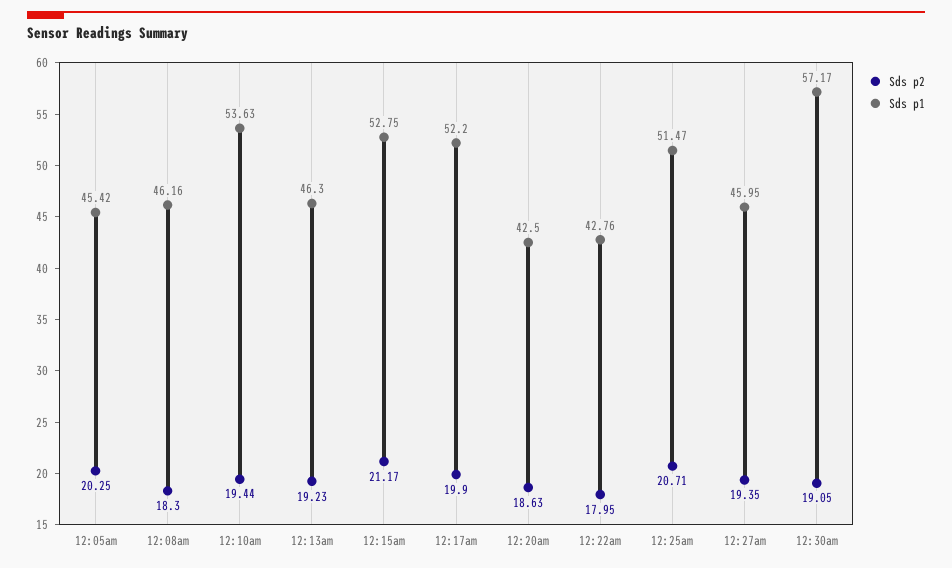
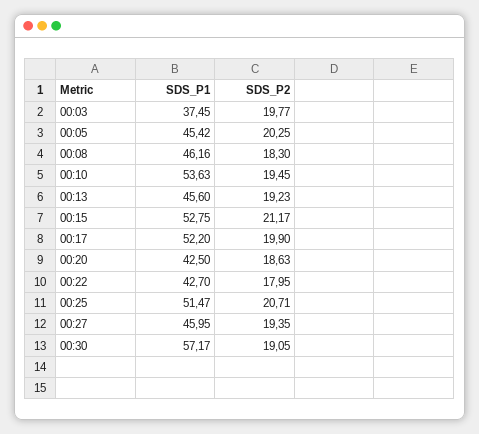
Sds p2, 12:10am: 19.44 -> 19.45
Sds p1, 12:13am: 46.3 -> 45.6
Sds p1, 12:22am: 42.76 -> 42.7
Sds p1, 00:03: none -> 37.45
Sds p2, 00:03: none -> 19.77

